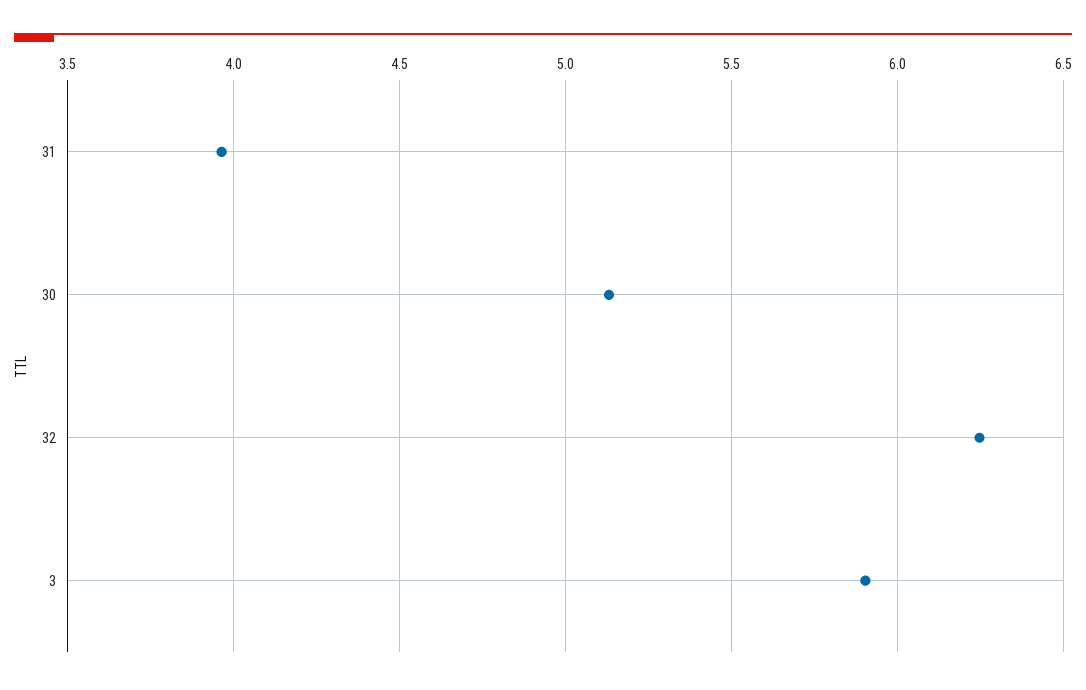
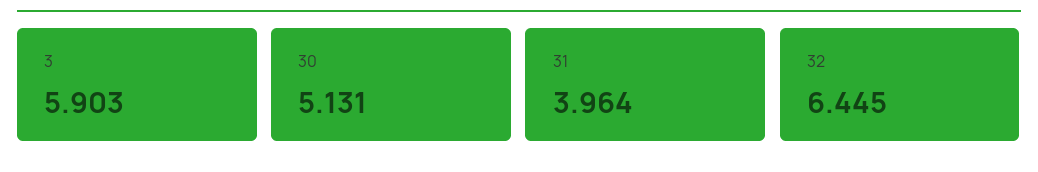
32: 6.25 -> 6.445

